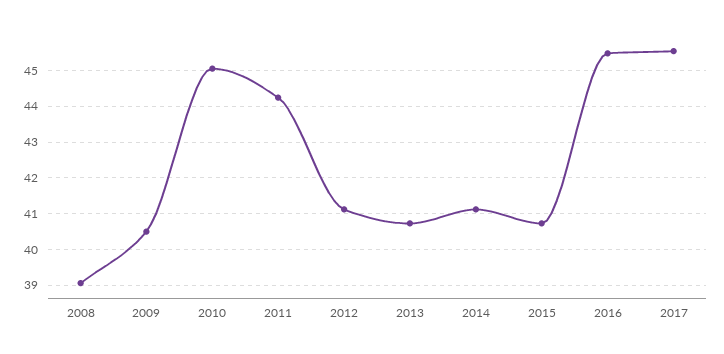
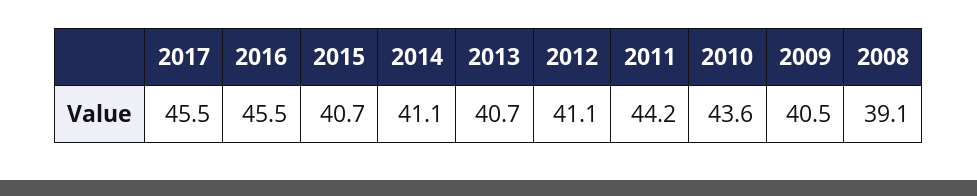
2010: 45 -> 43.6

